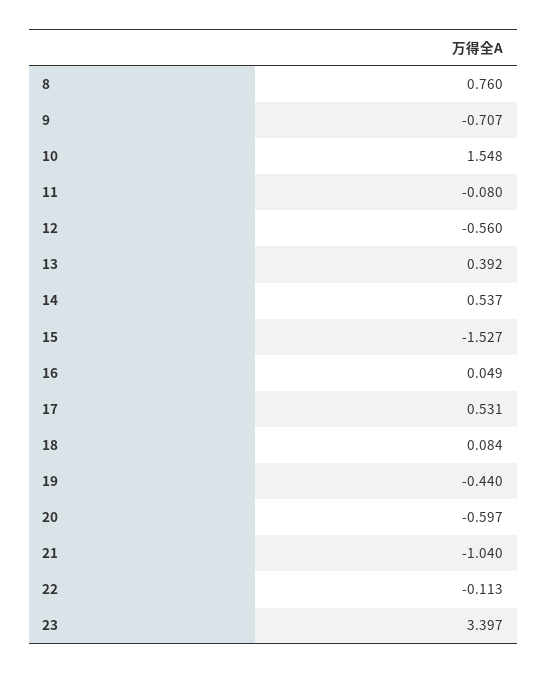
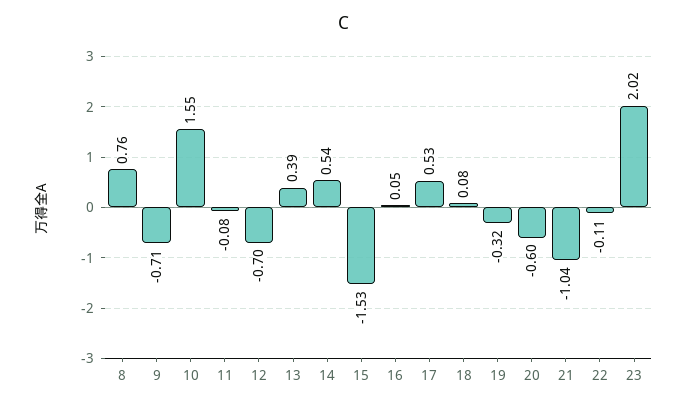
12: -0.56 -> -0.7
19: -0.44 -> -0.32
23: 3.397 -> 2.02

